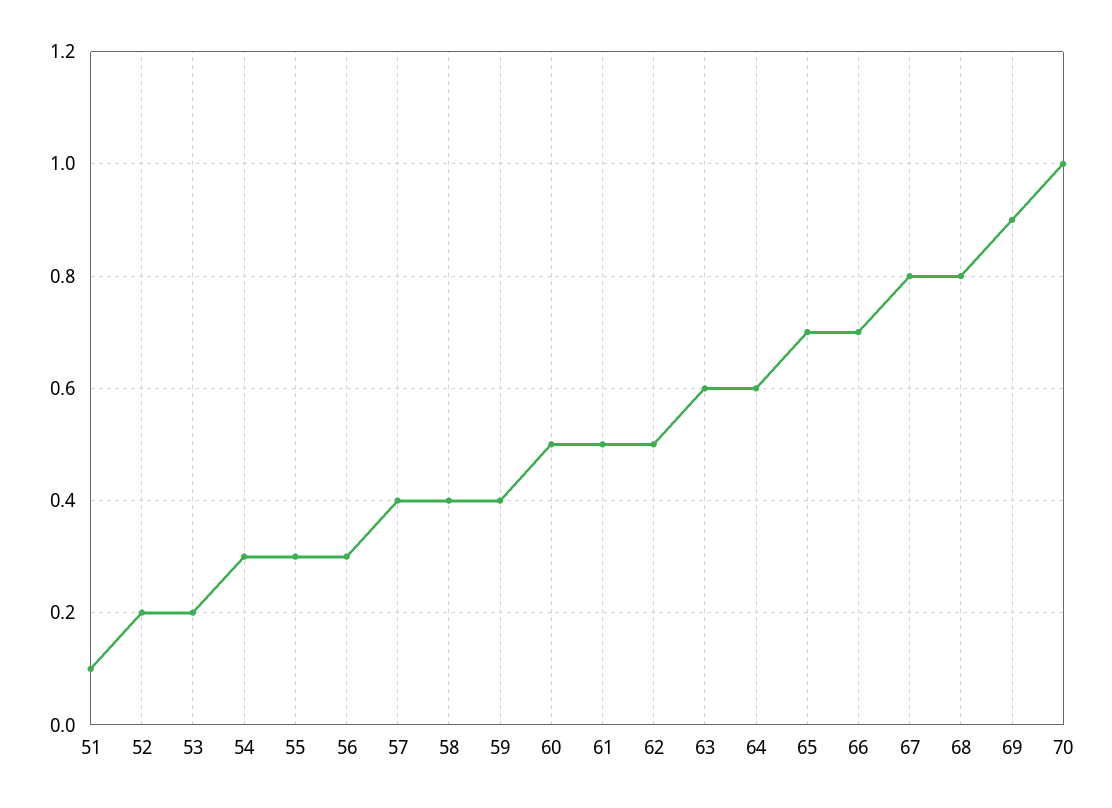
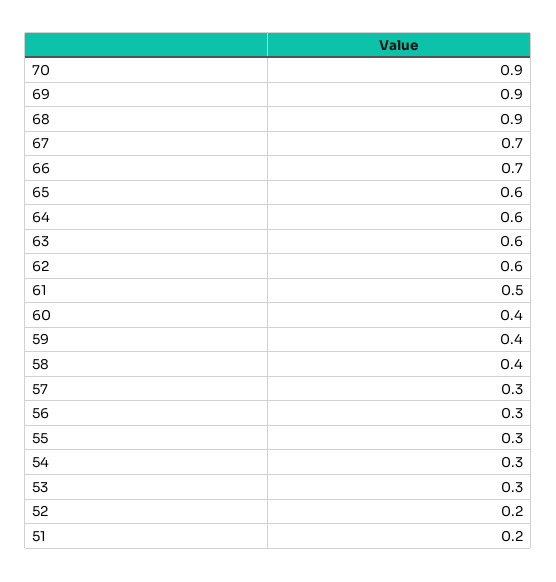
51: 0.1 -> 0.2
53: 0.2 -> 0.3
57: 0.4 -> 0.3
60: 0.5 -> 0.4
62: 0.5 -> 0.6
65: 0.7 -> 0.6
67: 0.8 -> 0.7
68: 0.8 -> 0.9
70: 1 -> 0.9

